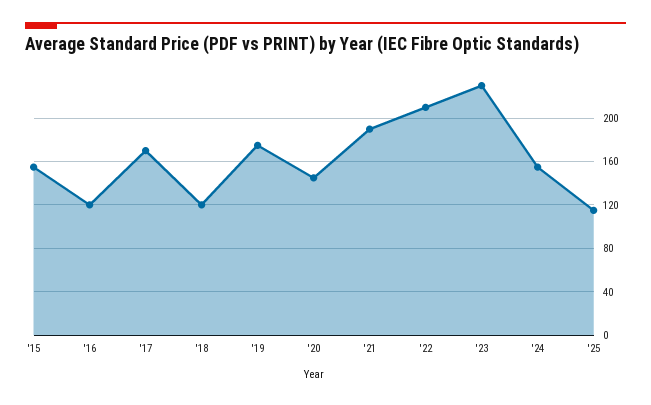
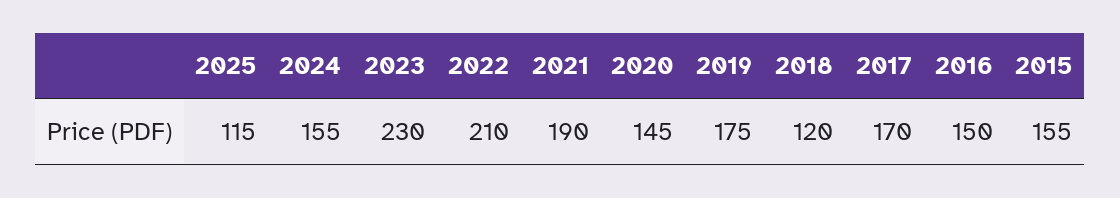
'16: 120 -> 150

